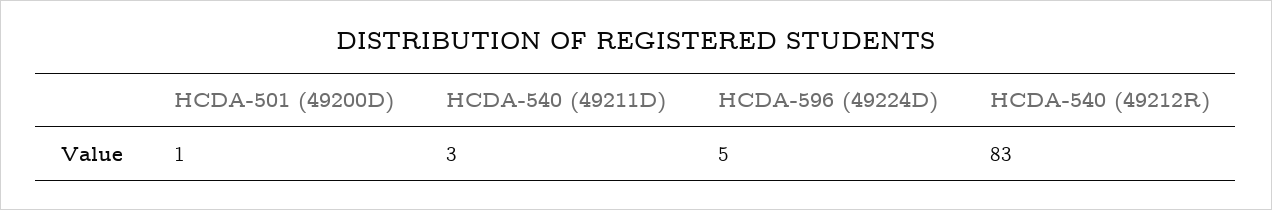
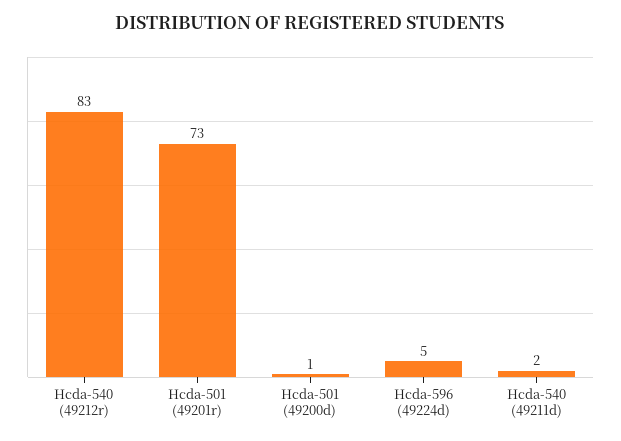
HCDA-540 (49211D): 3 -> 2
Hcda-501 (49201r): none -> 73

